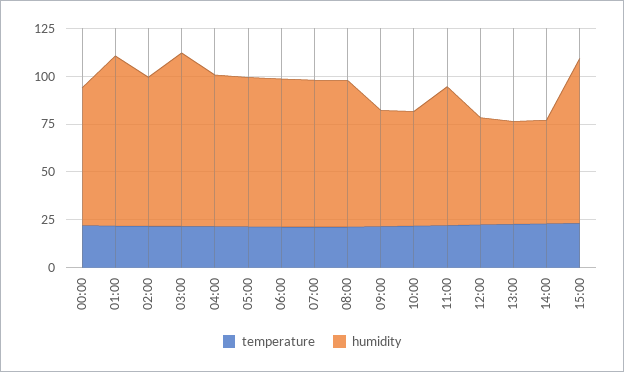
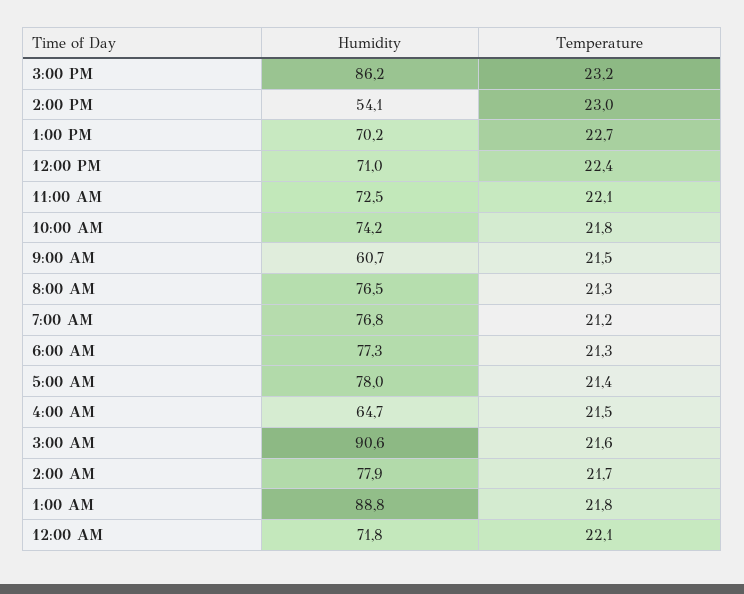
humidity, 04:00: 80 -> 64.7
humidity, 10:00: 60 -> 74.2
humidity, 12:00: 55 -> 71
humidity, 13:00: 55 -> 70.2

